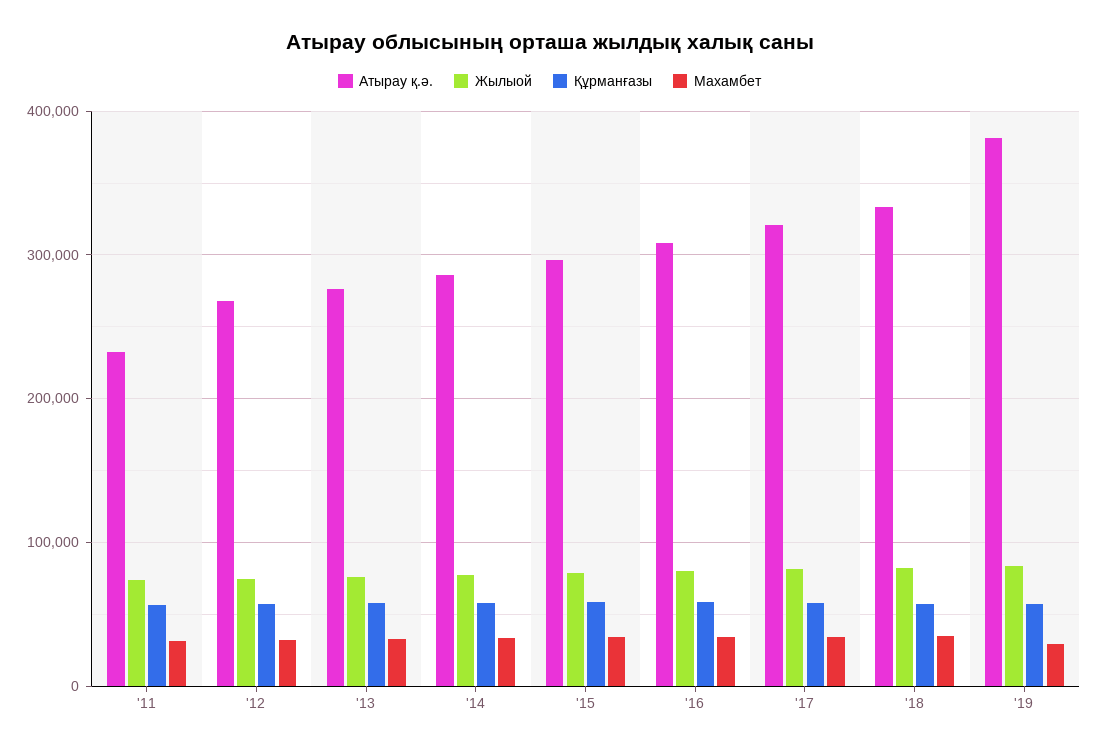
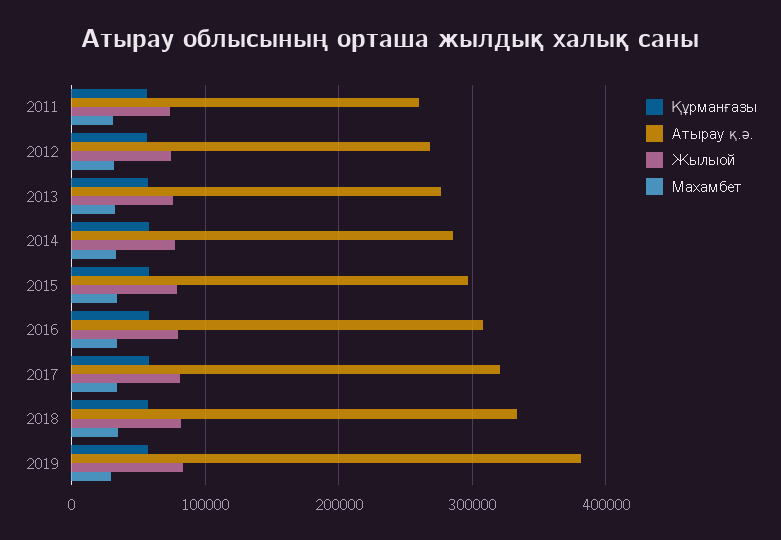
Атырау қ.ə., '11: 230000 -> 260000

